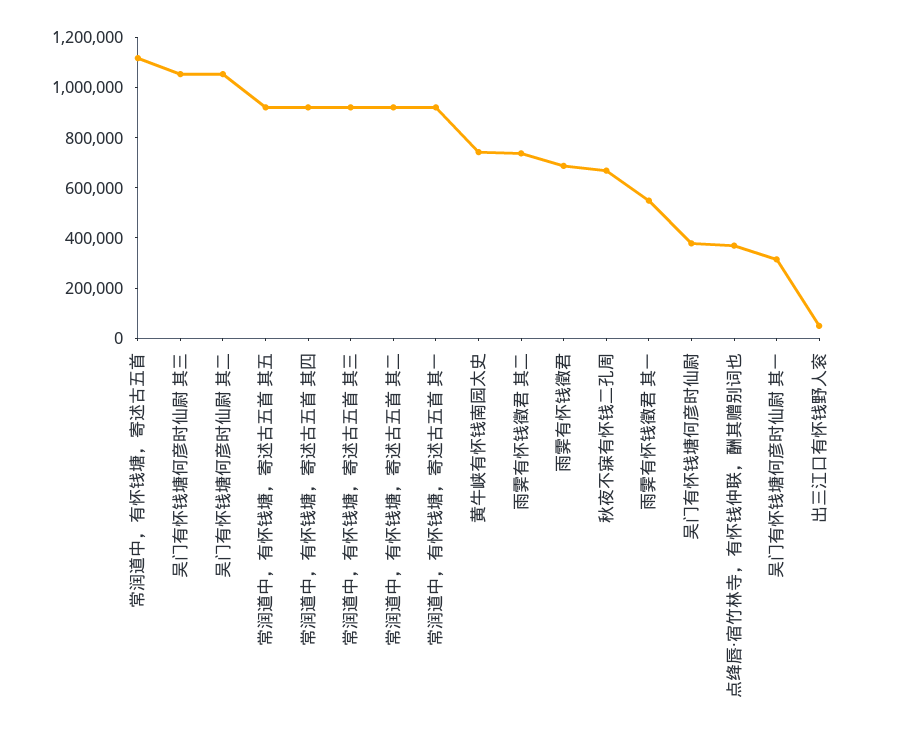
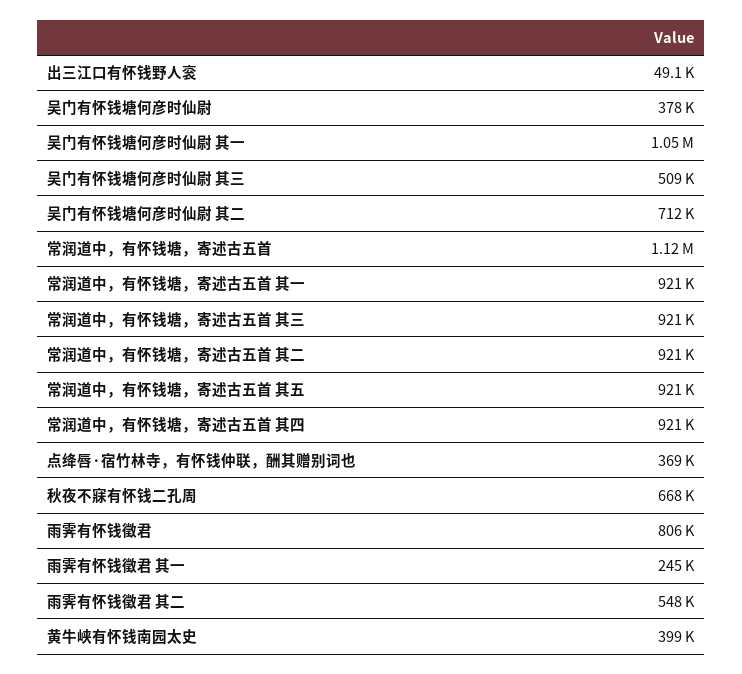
吴门有怀钱塘何彦时仙尉 其三: 1050000 -> 509000
吴门有怀钱塘何彦时仙尉 其二: 1050000 -> 712000
黄牛峡有怀钱南园太史: 750000 -> 399000
雨霁有怀钱徵君 其二: 750000 -> 548000
雨霁有怀钱徵君: 700000 -> 806000
雨霁有怀钱徵君 其一: 550000 -> 245000
吴门有怀钱塘何彦时仙尉 其一: 300000 -> 1050000

